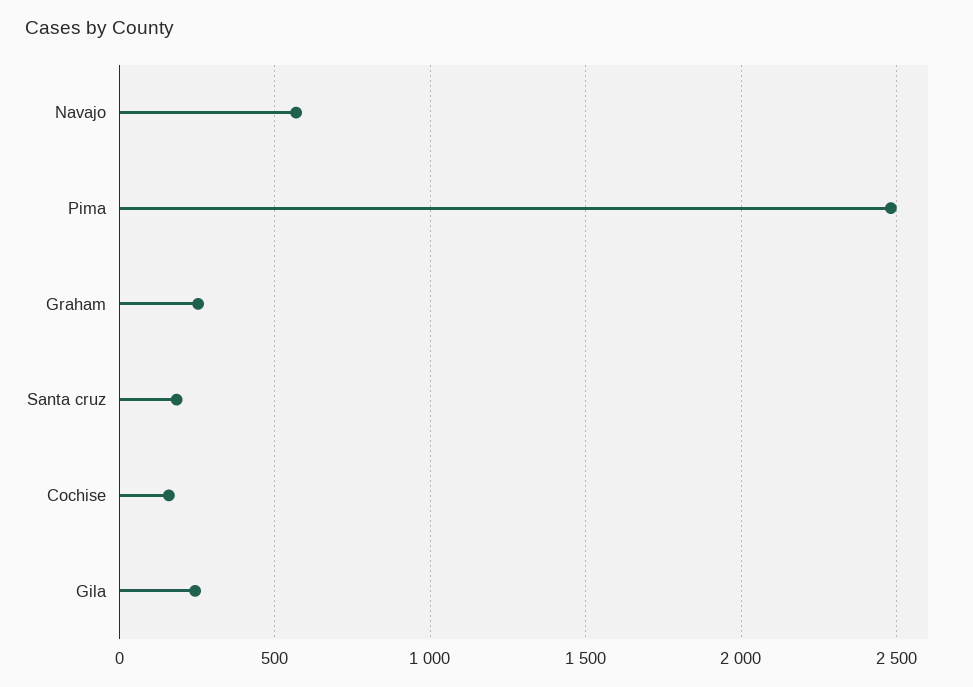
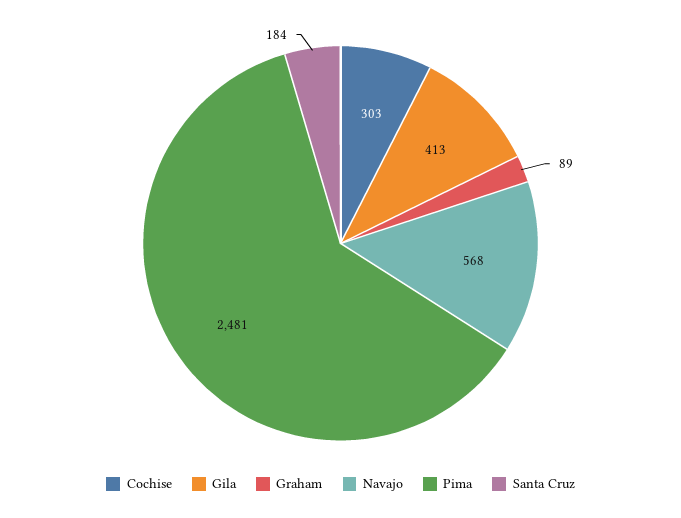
Graham: 250 -> 89
Cochise: 150 -> 303
Gila: 250 -> 413

